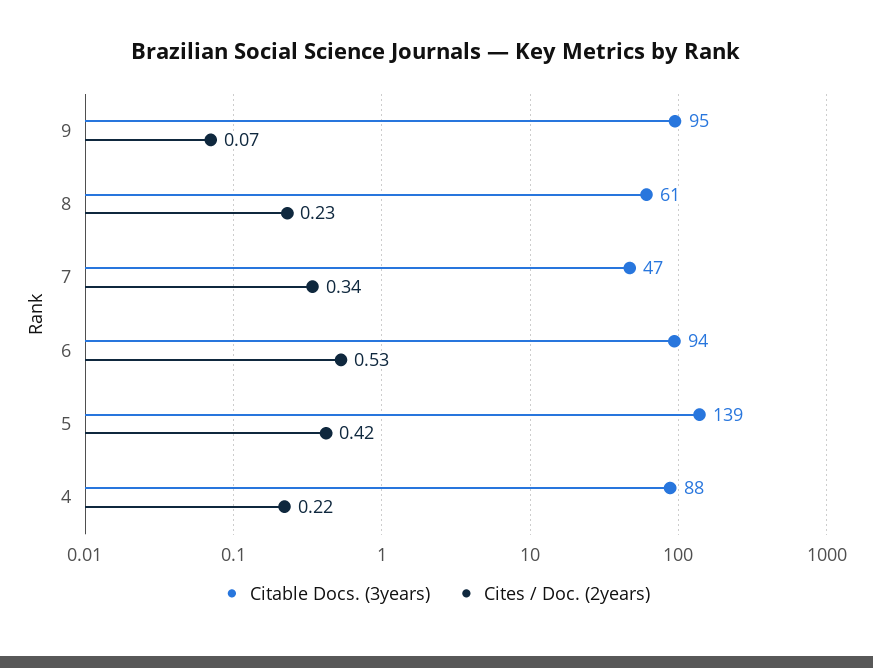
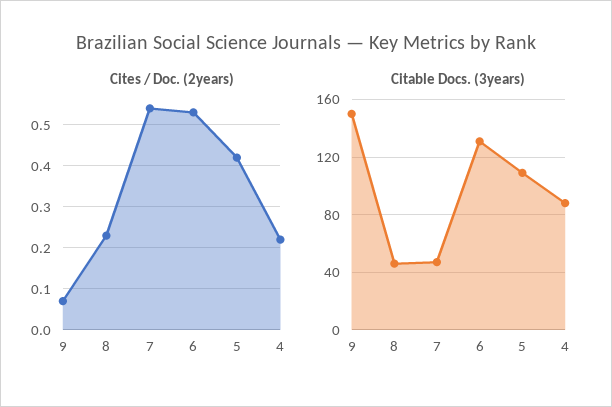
Citable Docs. (3years), 9: 95 -> 150
Citable Docs. (3years), 8: 61 -> 45
Cites / Doc. (2years), 7: 0.34 -> 0.55
Citable Docs. (3years), 6: 94 -> 130
Citable Docs. (3years), 5: 139 -> 110

